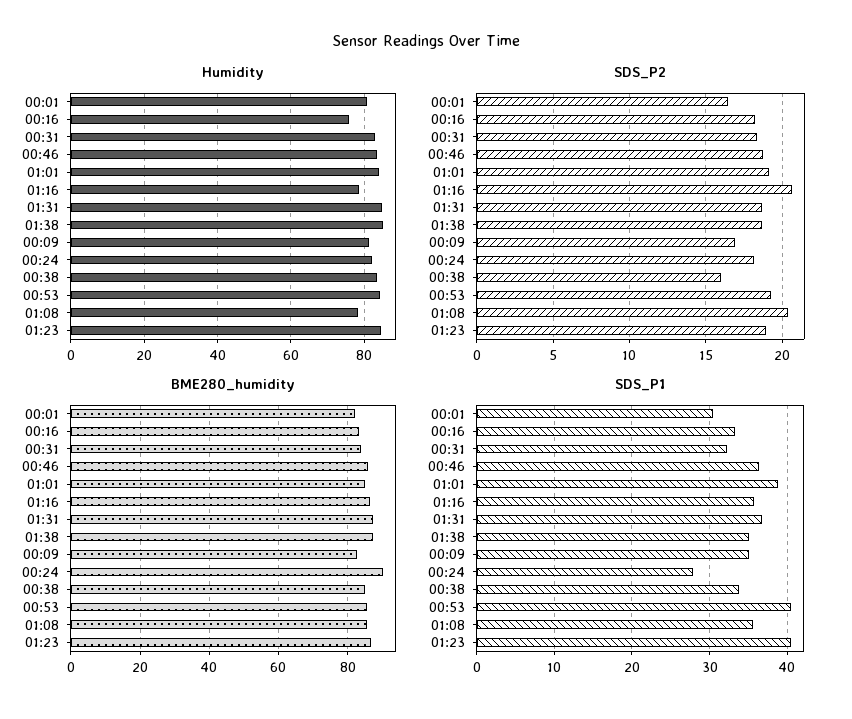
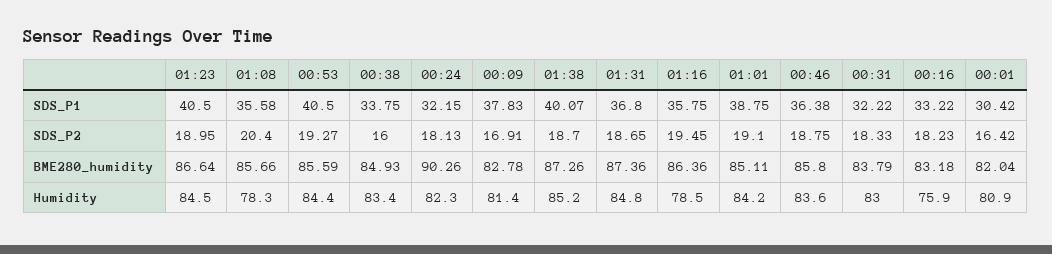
SDS_P2, 01:16: 20.5 -> 19.45
SDS_P1, 01:38: 35 -> 40.07
SDS_P1, 00:09: 35 -> 37.83
SDS_P1, 00:24: 28 -> 32.15

